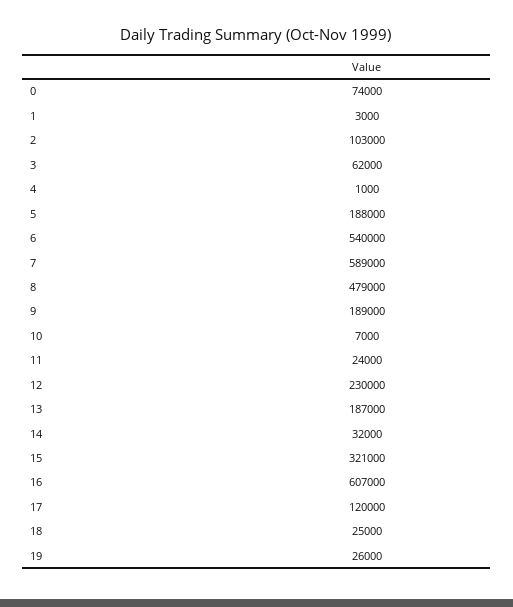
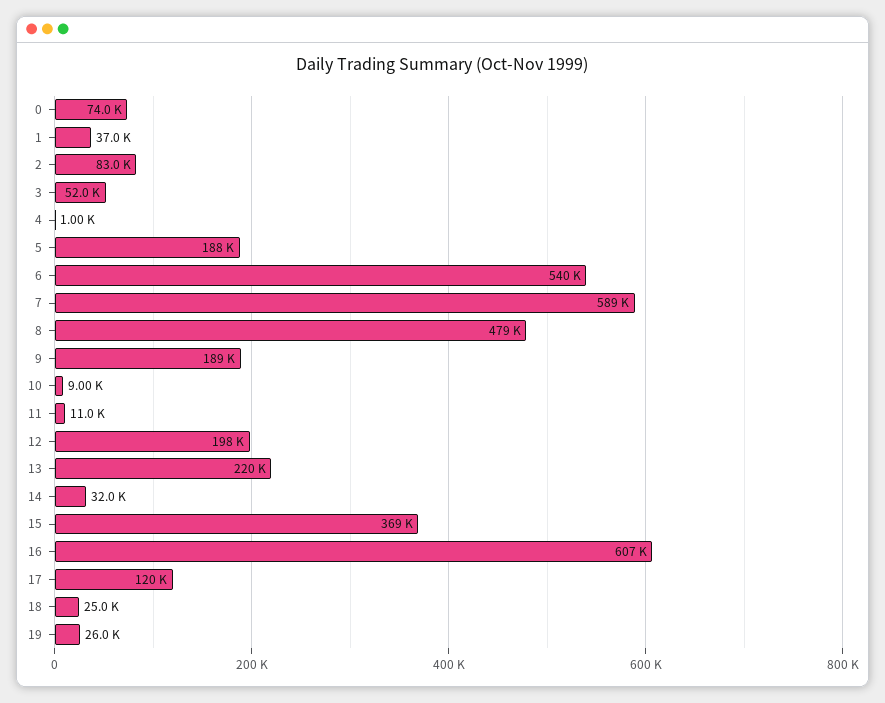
1: 3000 -> 37000
2: 103000 -> 83000
3: 62000 -> 52000
10: 7000 -> 9000
11: 24000 -> 11000
12: 230000 -> 198000
13: 187000 -> 220000
15: 321000 -> 369000

